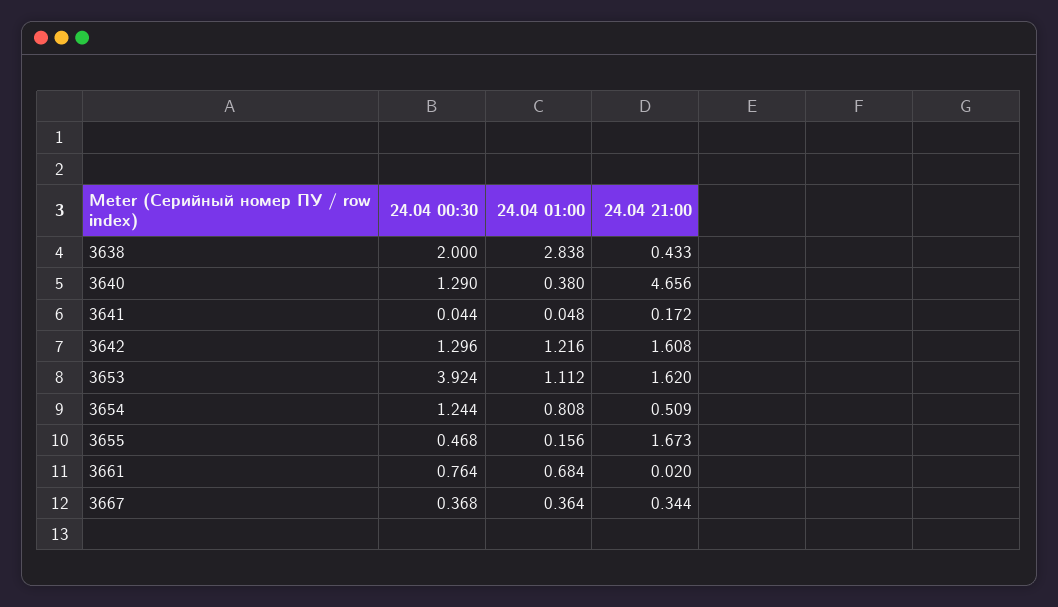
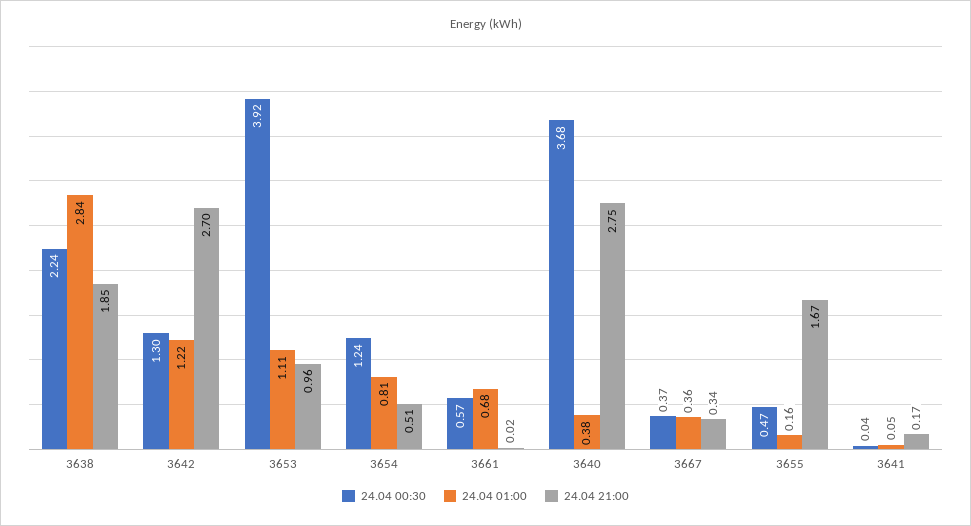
24.04 00:30, 3638: 2 -> 2.24
24.04 21:00, 3638: 0.433 -> 1.85
24.04 00:30, 3640: 1.29 -> 3.68
24.04 21:00, 3640: 4.656 -> 2.75
24.04 21:00, 3642: 1.608 -> 2.7
24.04 21:00, 3653: 1.62 -> 0.96
24.04 00:30, 3661: 0.764 -> 0.57

